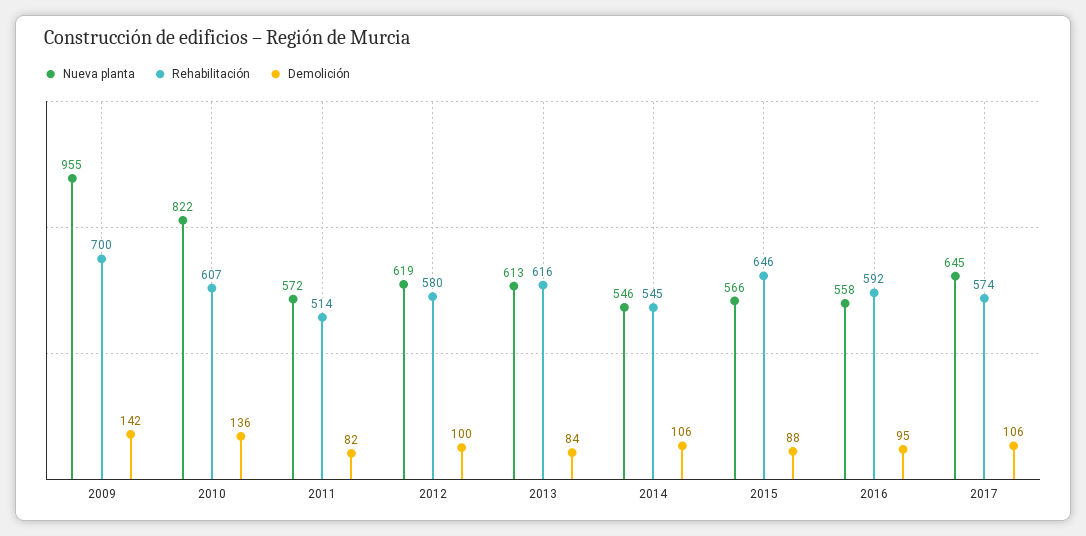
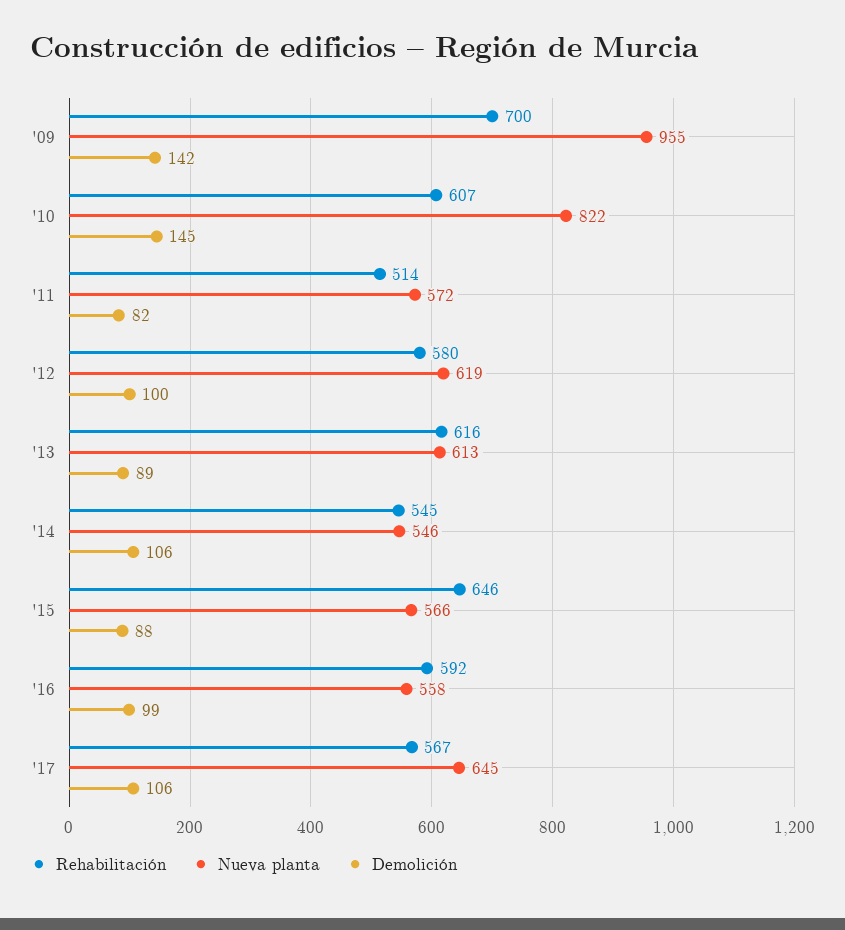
Demolición, 2010: 136 -> 145
Demolición, 2013: 84 -> 89
Demolición, 2016: 95 -> 99
Rehabilitación, 2017: 574 -> 567

